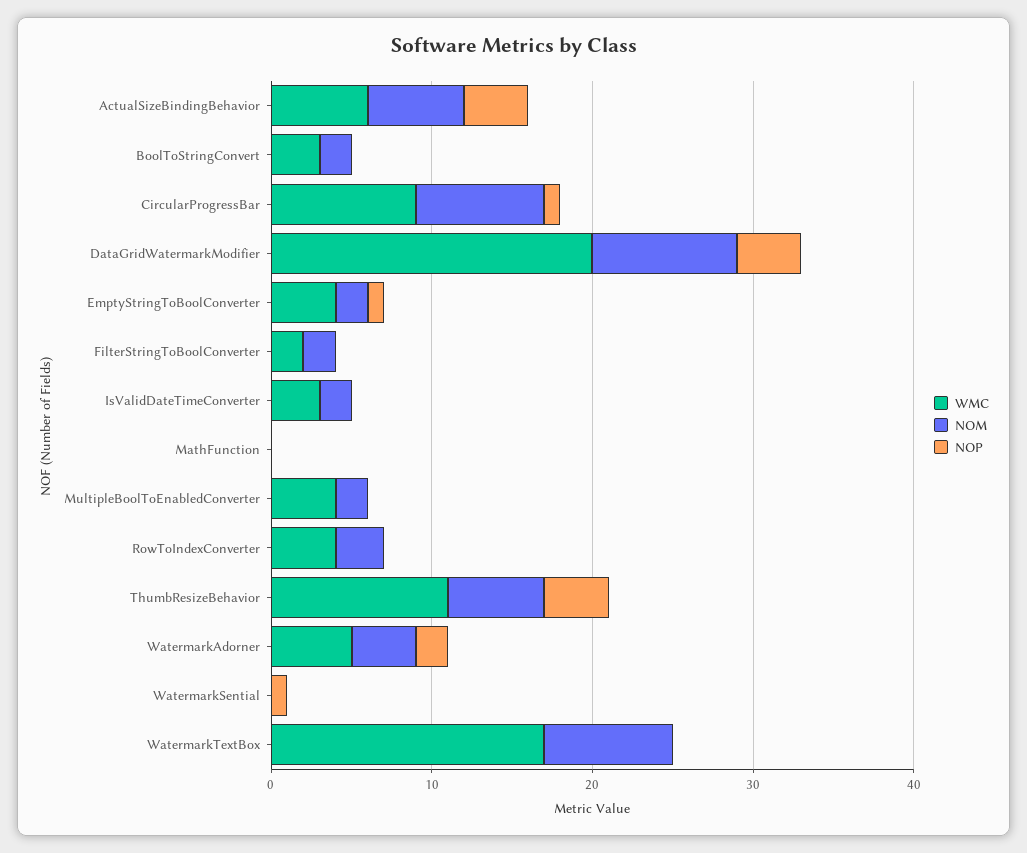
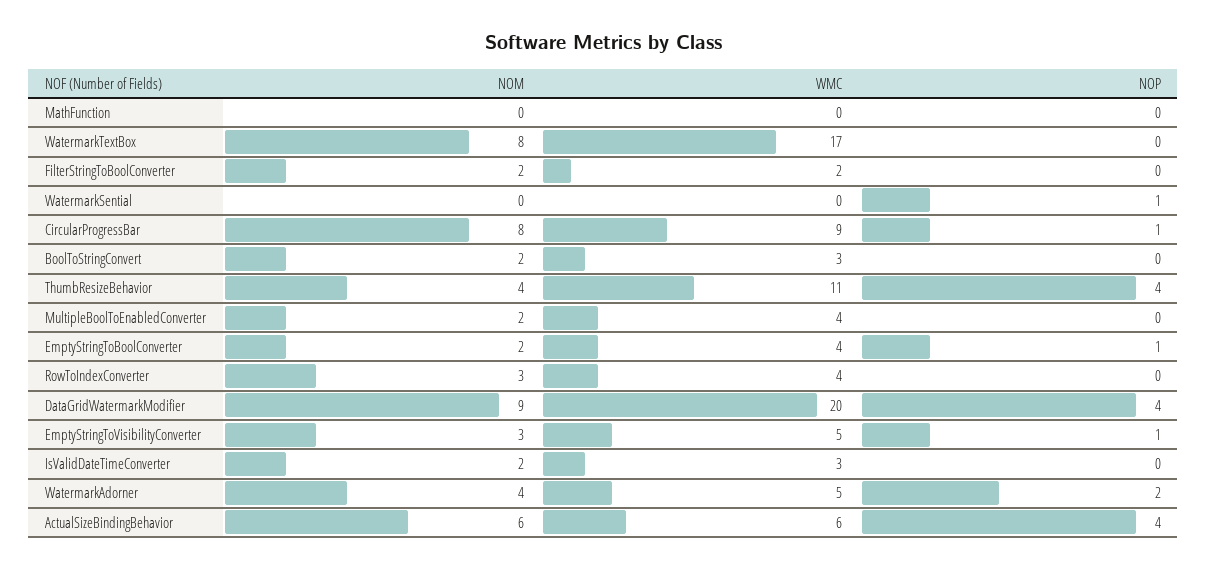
NOM, ThumbResizeBehavior: 6 -> 4
NOM, EmptyStringToVisibilityConverter: none -> 3
WMC, EmptyStringToVisibilityConverter: none -> 5
NOP, EmptyStringToVisibilityConverter: none -> 1

